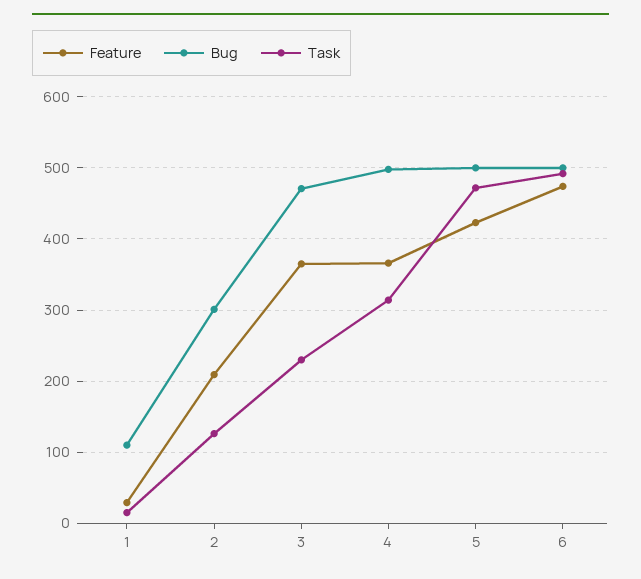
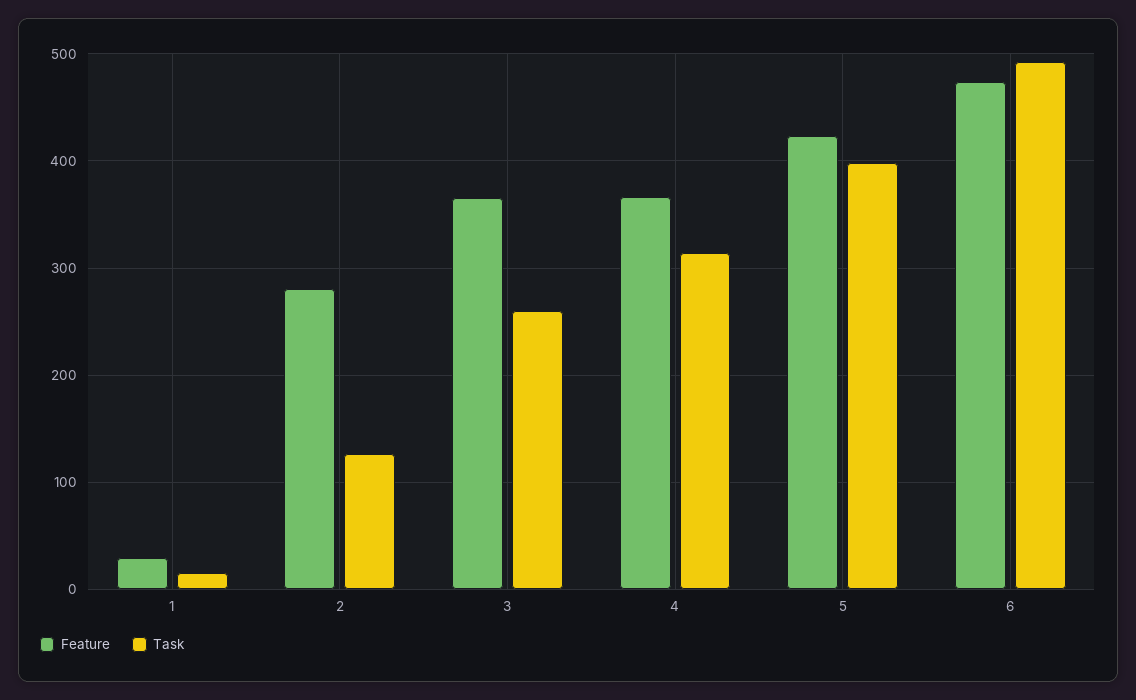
Bug, 1: 110 -> none
Feature, 2: 210 -> 280
Bug, 2: 300 -> none
Bug, 3: 470 -> none
Task, 3: 230 -> 260
Bug, 4: 500 -> none
Bug, 5: 500 -> none
Task, 5: 470 -> 400
Bug, 6: 500 -> none

